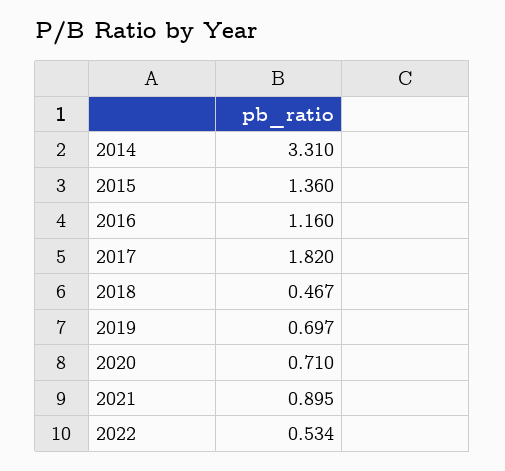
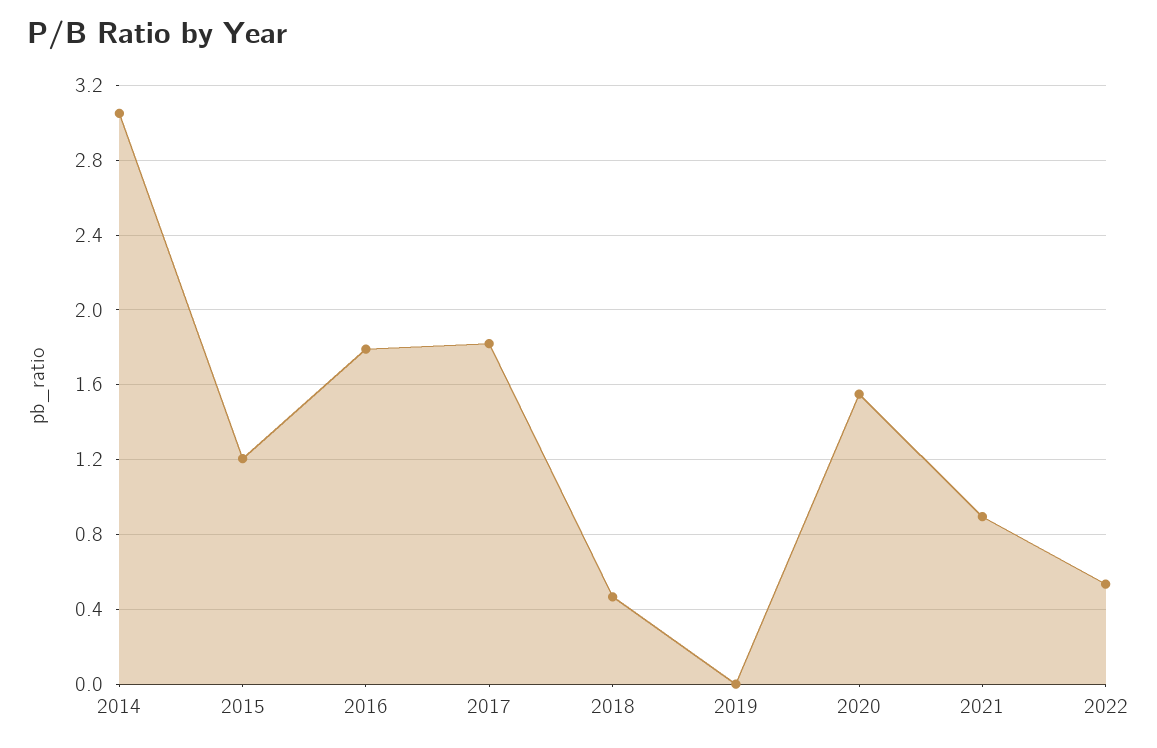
2014: 3.31 -> 3.05
2015: 1.36 -> 1.2
2016: 1.16 -> 1.8
2019: 0.697 -> 0
2020: 0.71 -> 1.55

